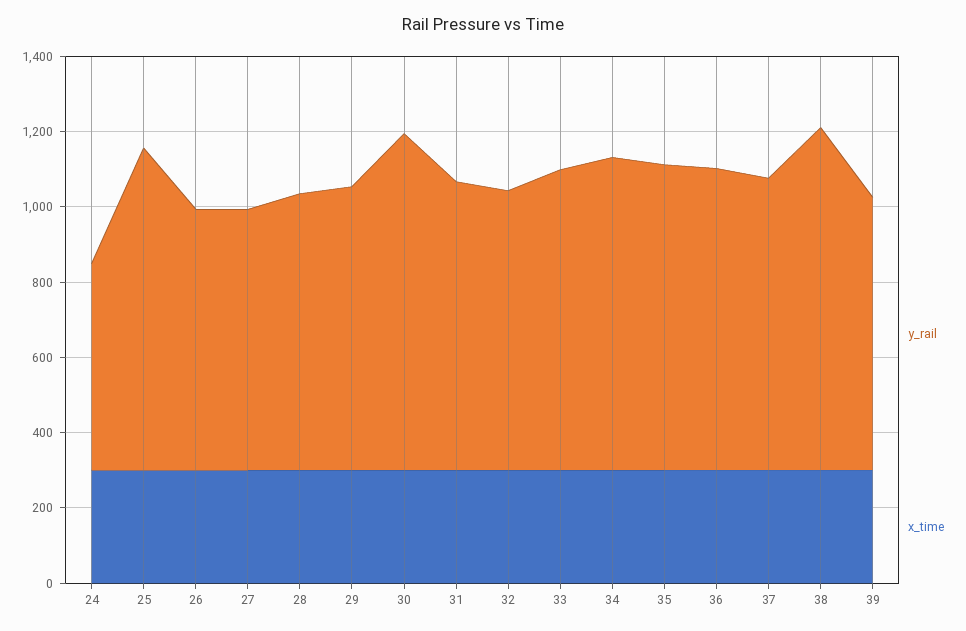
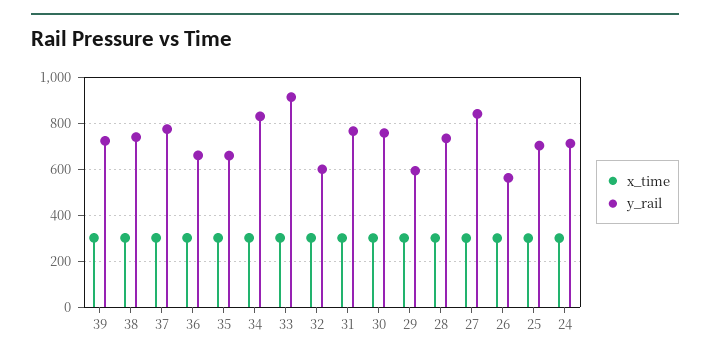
y_rail, 24: 550 -> 700
y_rail, 25: 850 -> 700
y_rail, 26: 700 -> 550
y_rail, 27: 700 -> 850
y_rail, 29: 750 -> 600
y_rail, 30: 900 -> 750
y_rail, 32: 750 -> 600
y_rail, 33: 800 -> 900
y_rail, 35: 800 -> 650
y_rail, 36: 800 -> 650
y_rail, 38: 900 -> 750

